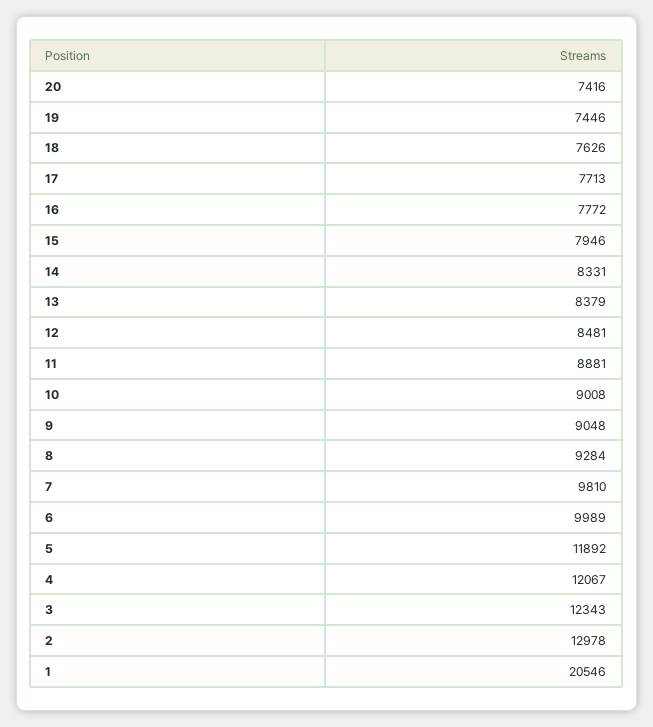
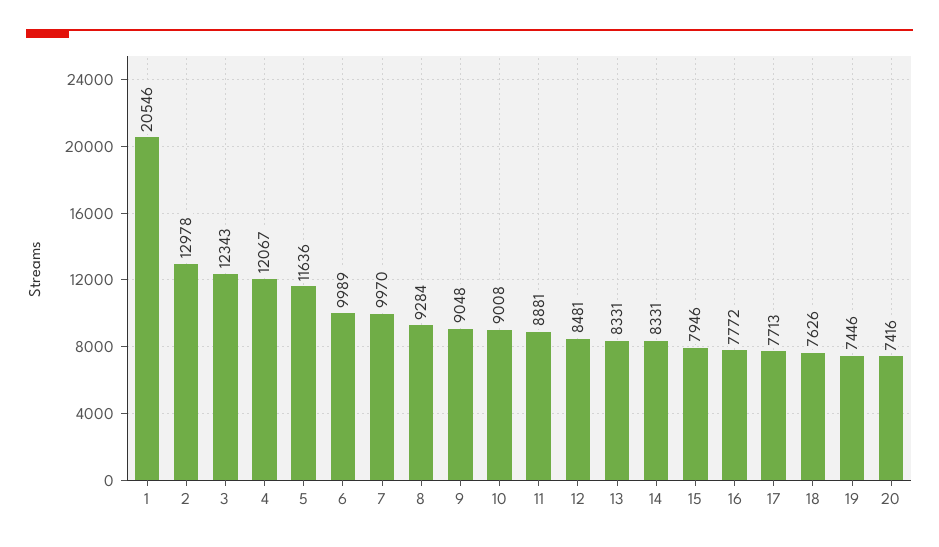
13: 8379 -> 8331
7: 9810 -> 9970
5: 11892 -> 11636

